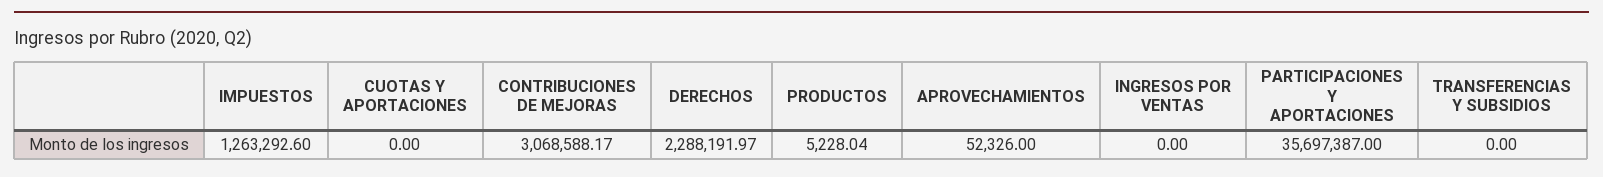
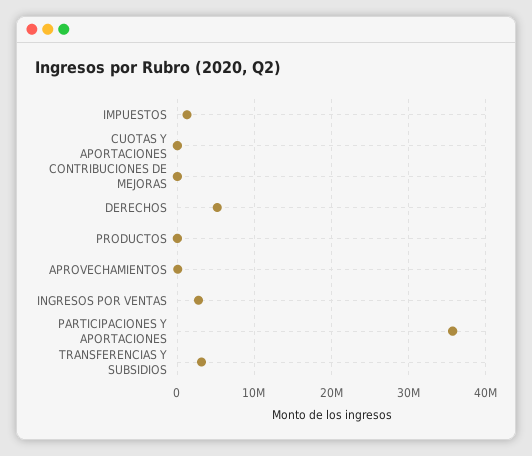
CONTRIBUCIONES DE MEJORAS: 3068588.17 -> 0
DERECHOS: 2288191.97 -> 5000000
INGRESOS POR VENTAS: 0 -> 3000000
TRANSFERENCIAS Y SUBSIDIOS: 0 -> 3000000

